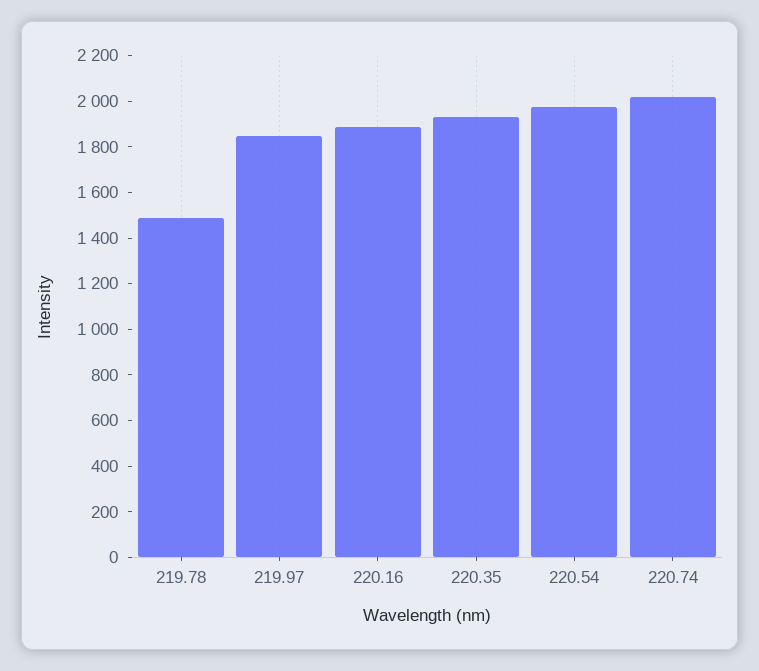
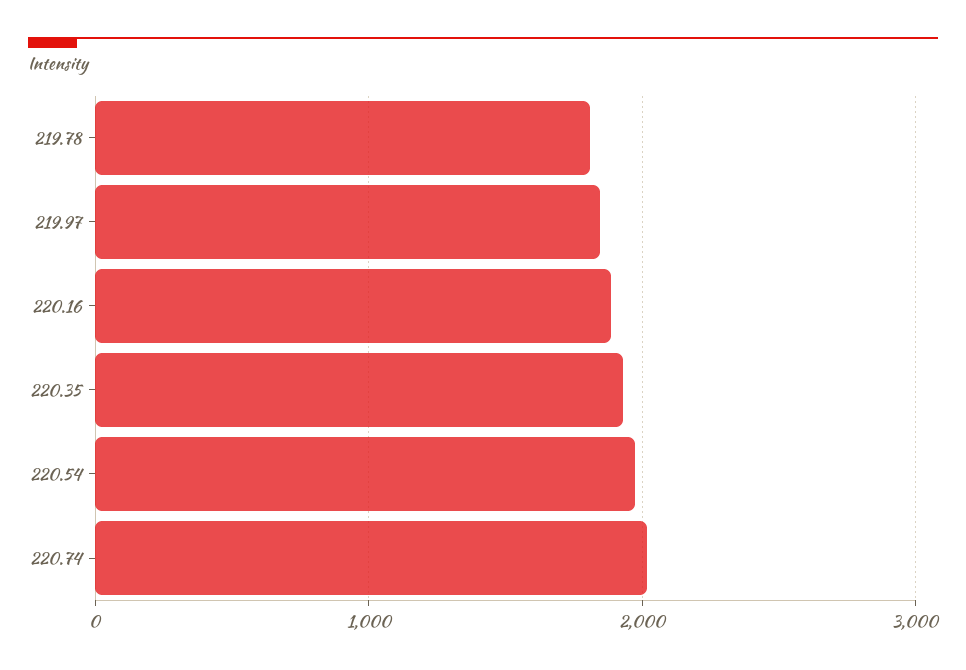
219.78: 1500 -> 1800

